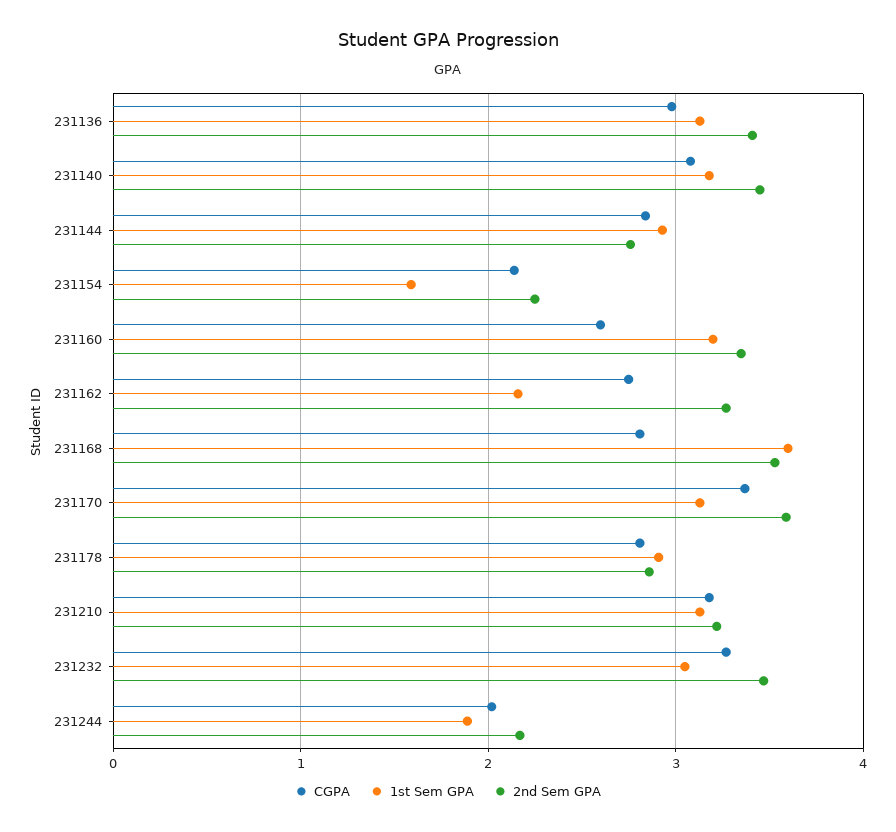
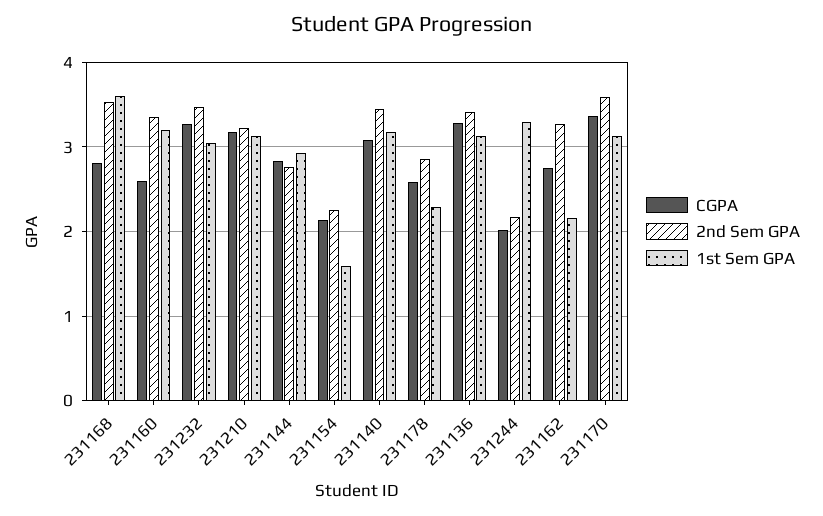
CGPA, 231136: 3 -> 3.3
CGPA, 231178: 2.8 -> 2.6
1st Sem GPA, 231178: 2.9 -> 2.3
1st Sem GPA, 231244: 1.9 -> 3.3

